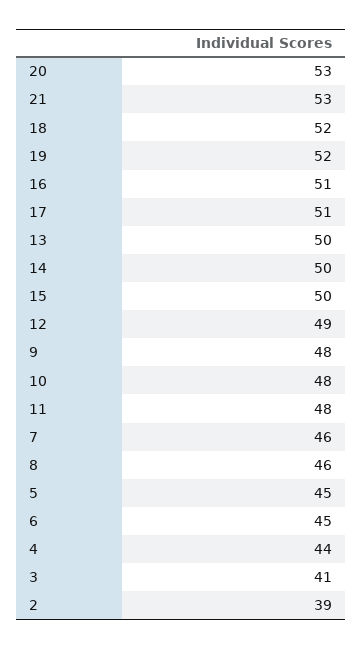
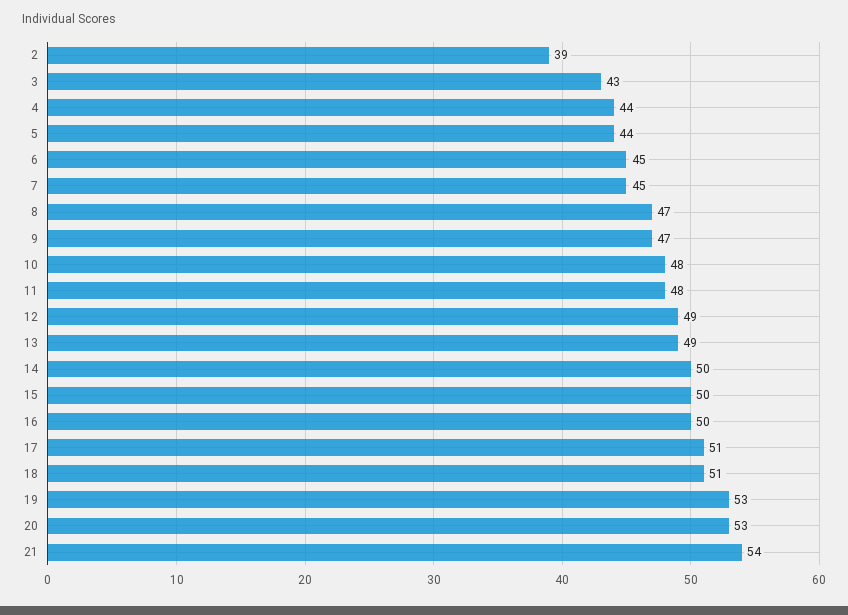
21: 53 -> 54
18: 52 -> 51
19: 52 -> 53
16: 51 -> 50
13: 50 -> 49
9: 48 -> 47
7: 46 -> 45
8: 46 -> 47
5: 45 -> 44
3: 41 -> 43

